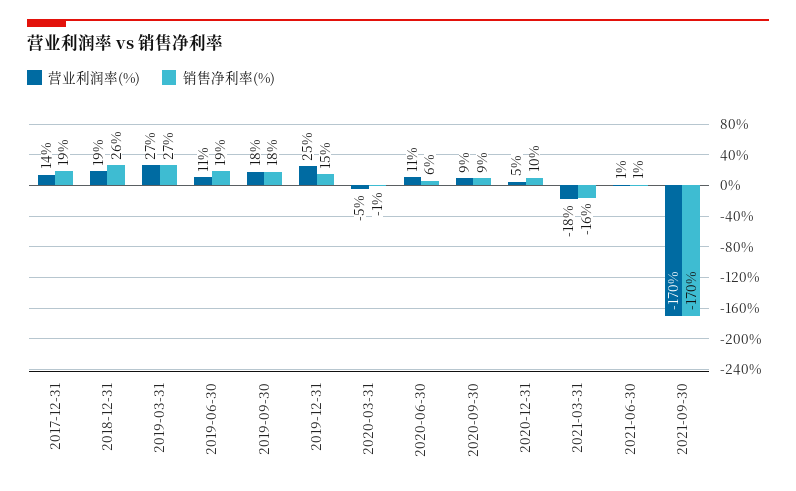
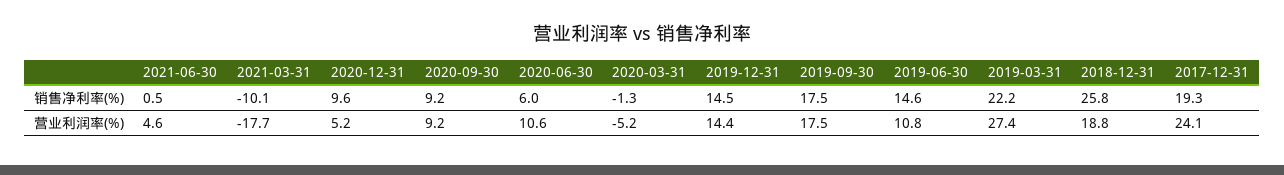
营业利润率(%), 2017-12-31: 14 -> 24.1
销售净利率(%), 2019-03-31: 27 -> 22.2
销售净利率(%), 2019-06-30: 19 -> 14.6
营业利润率(%), 2019-12-31: 25 -> 14.4
销售净利率(%), 2021-03-31: -16 -> -10.1
营业利润率(%), 2021-06-30: 1 -> 4.6
营业利润率(%), 2021-09-30: -170 -> none
销售净利率(%), 2021-09-30: -170 -> none

